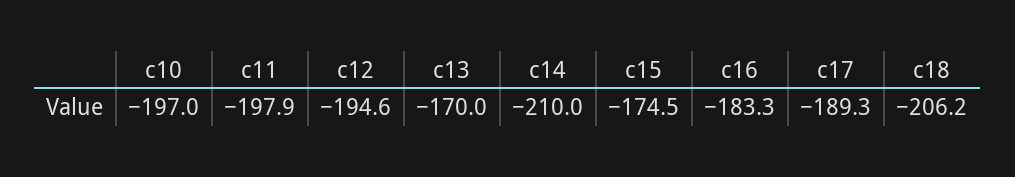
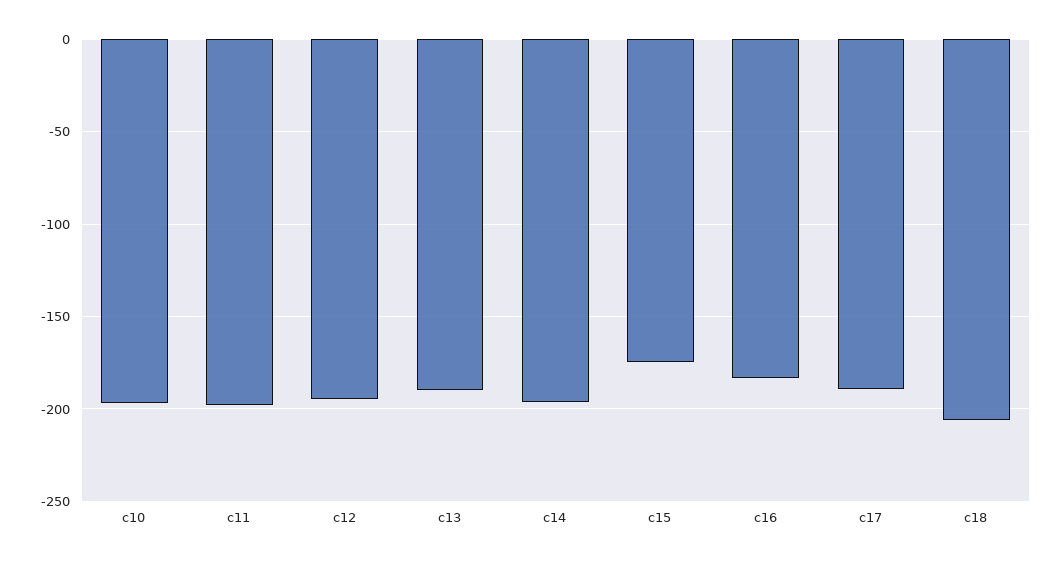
c13: -170 -> -190
c14: -210 -> -195

